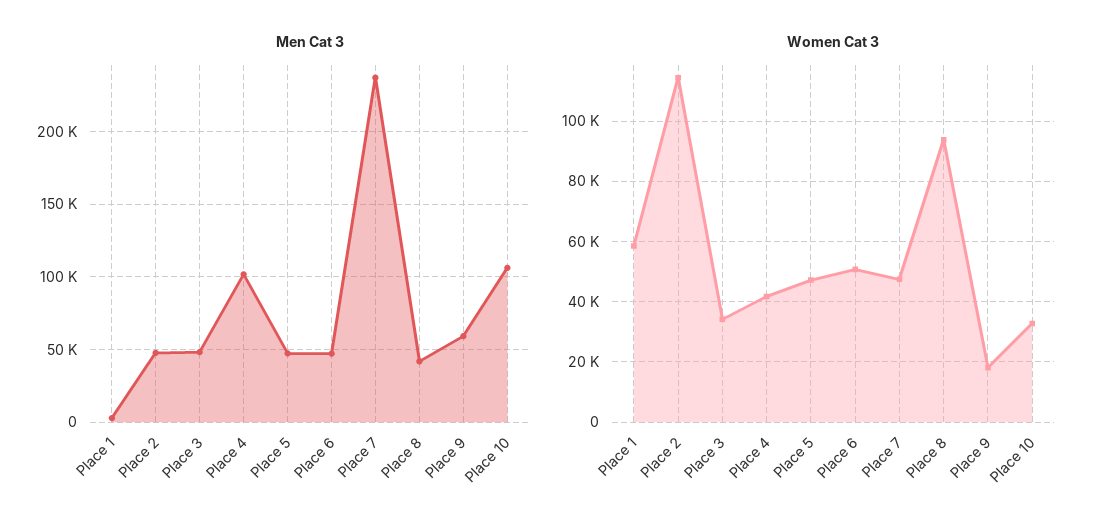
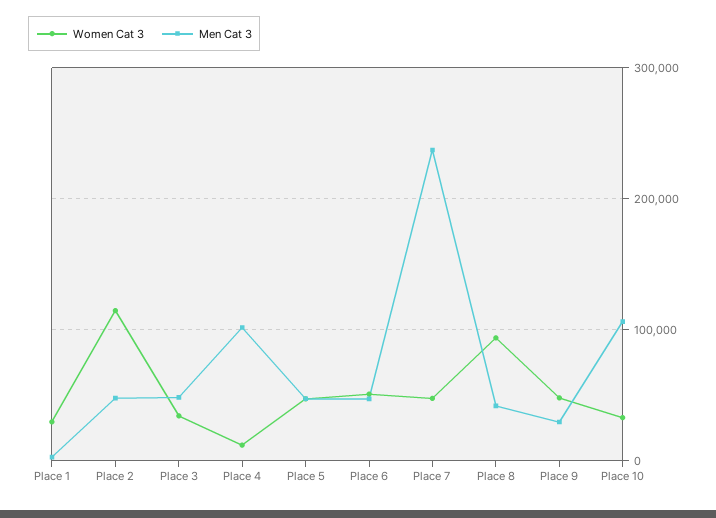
Men Cat 3, Place 9: 60000 -> 30000
Women Cat 3, Place 1: 58000 -> 30000
Women Cat 3, Place 4: 42000 -> 10000
Women Cat 3, Place 9: 18000 -> 50000

